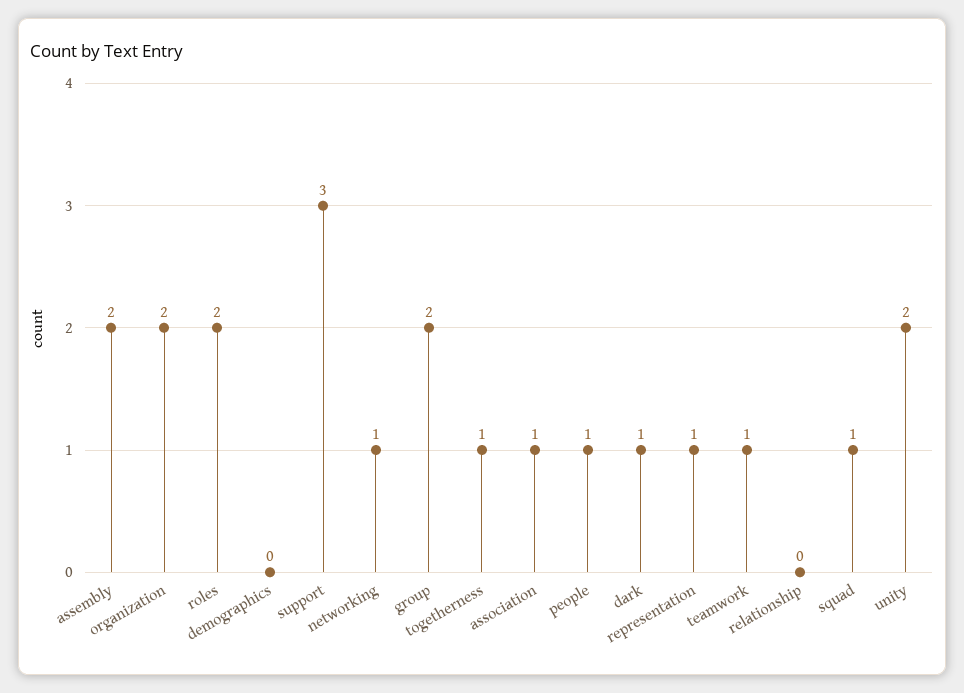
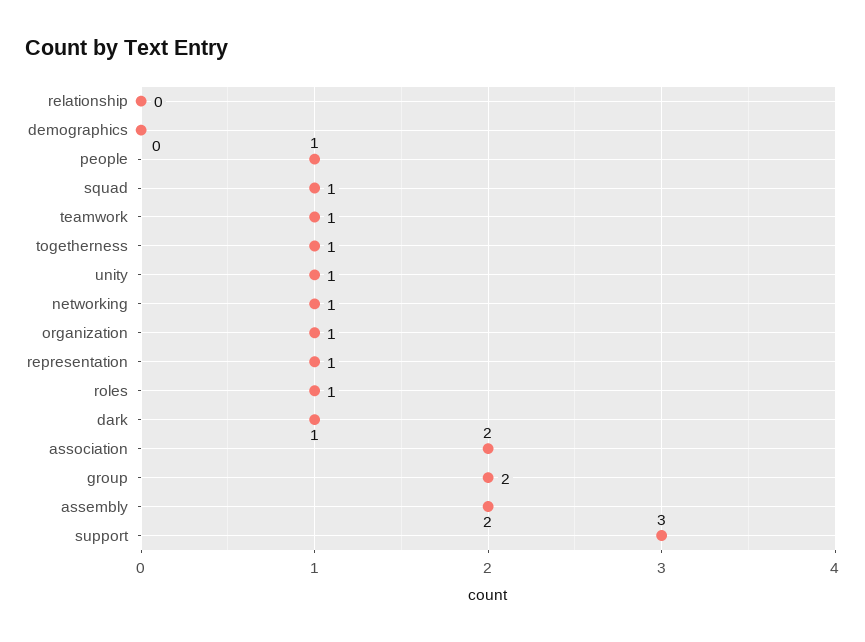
organization: 2 -> 1
roles: 2 -> 1
association: 1 -> 2
unity: 2 -> 1

